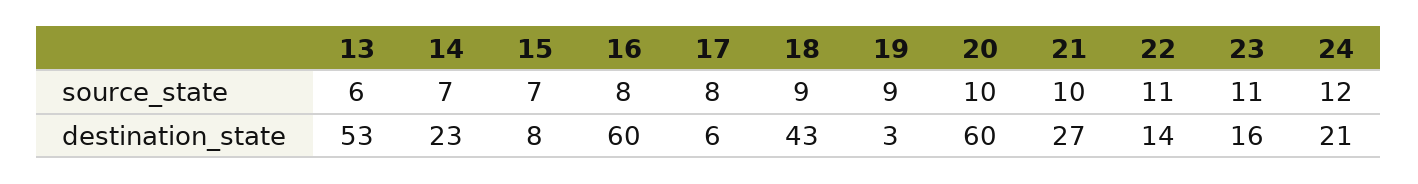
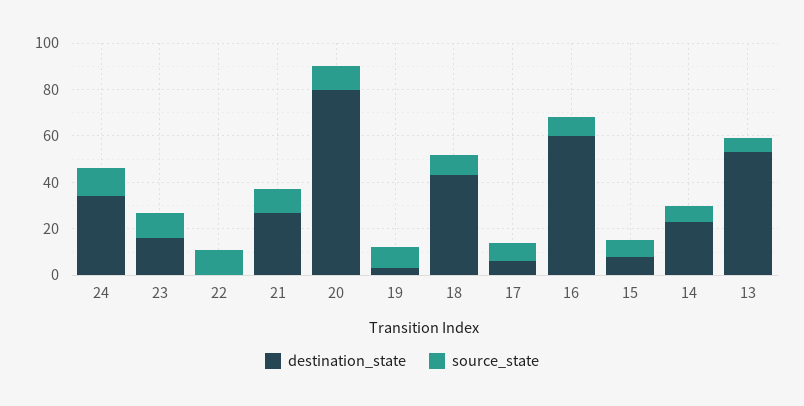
destination_state, 20: 60 -> 80
destination_state, 22: 14 -> 0
destination_state, 24: 21 -> 35

